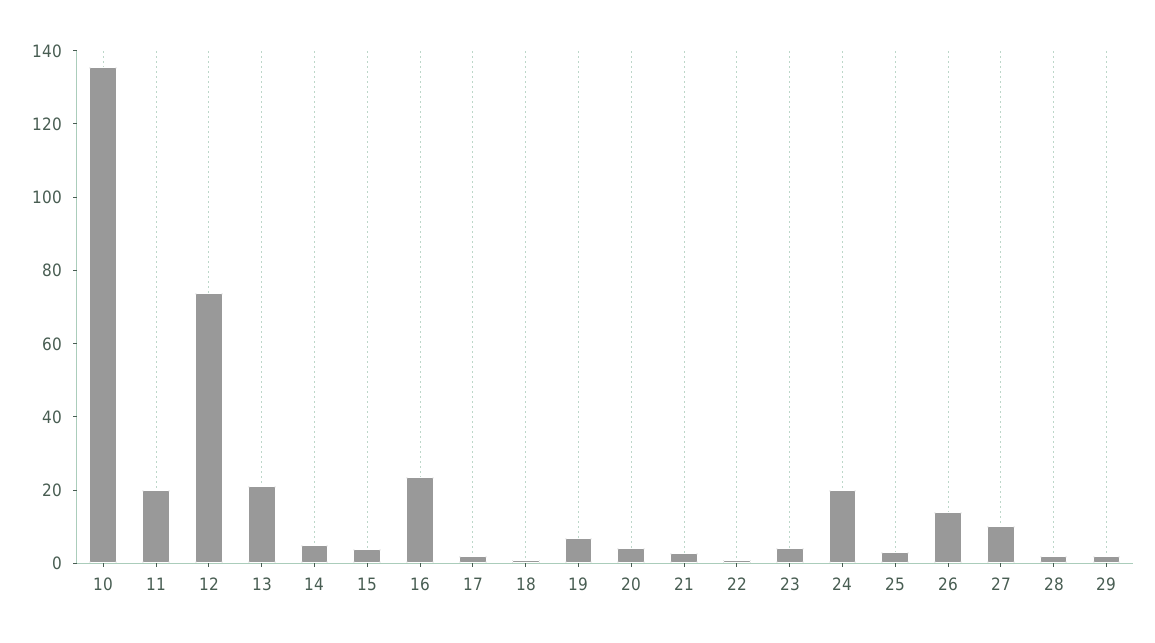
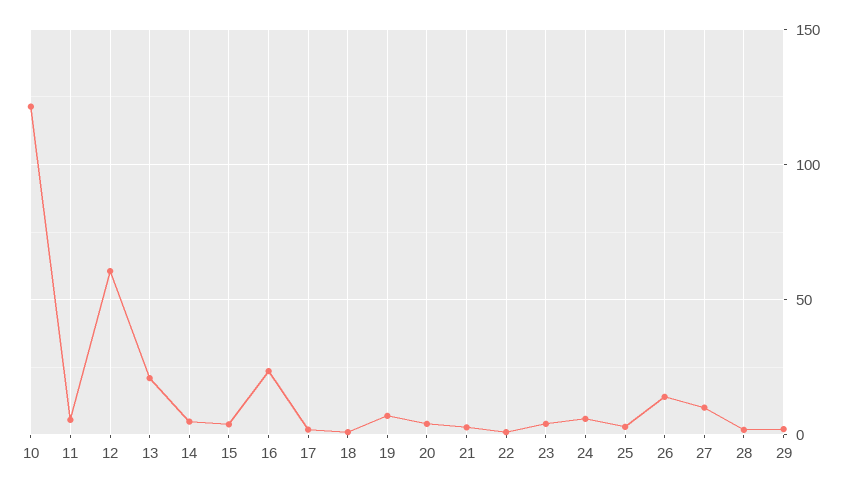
10: 135 -> 120
11: 20 -> 5
12: 75 -> 60
24: 20 -> 5

